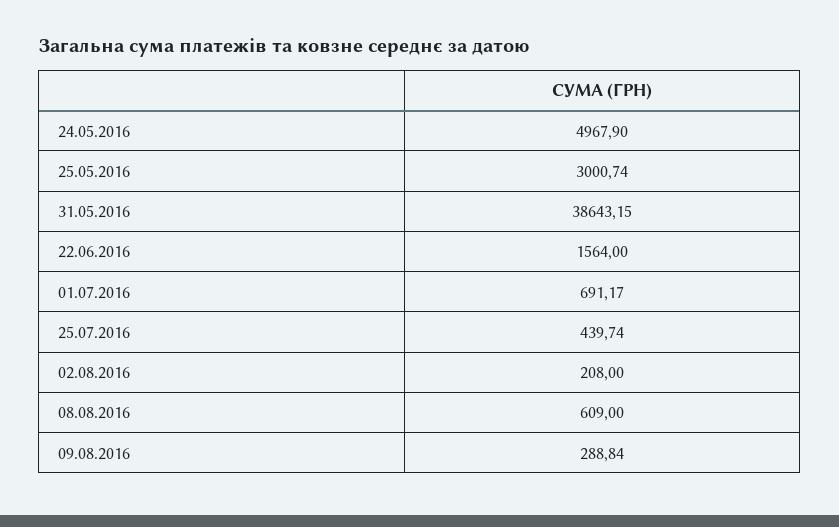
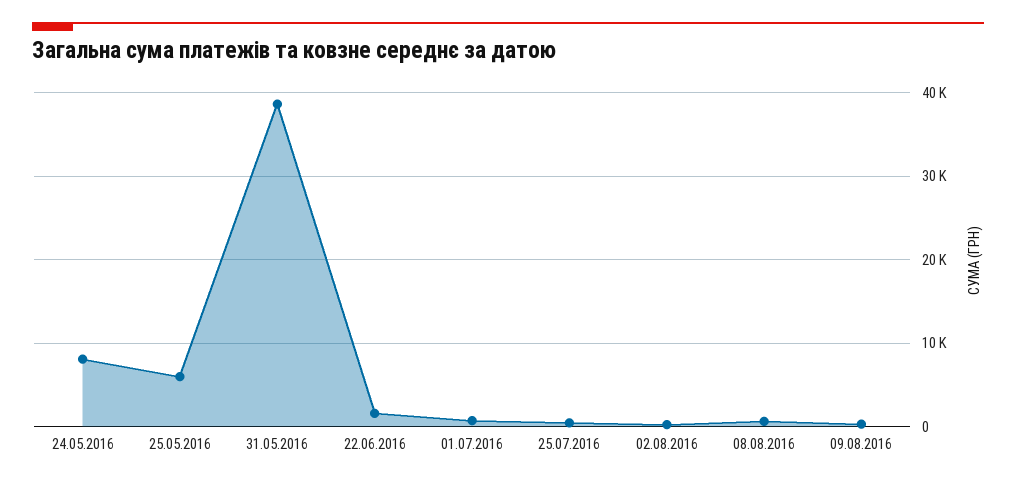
24.05.2016: 4967.9 -> 8000
25.05.2016: 3000.74 -> 6000

